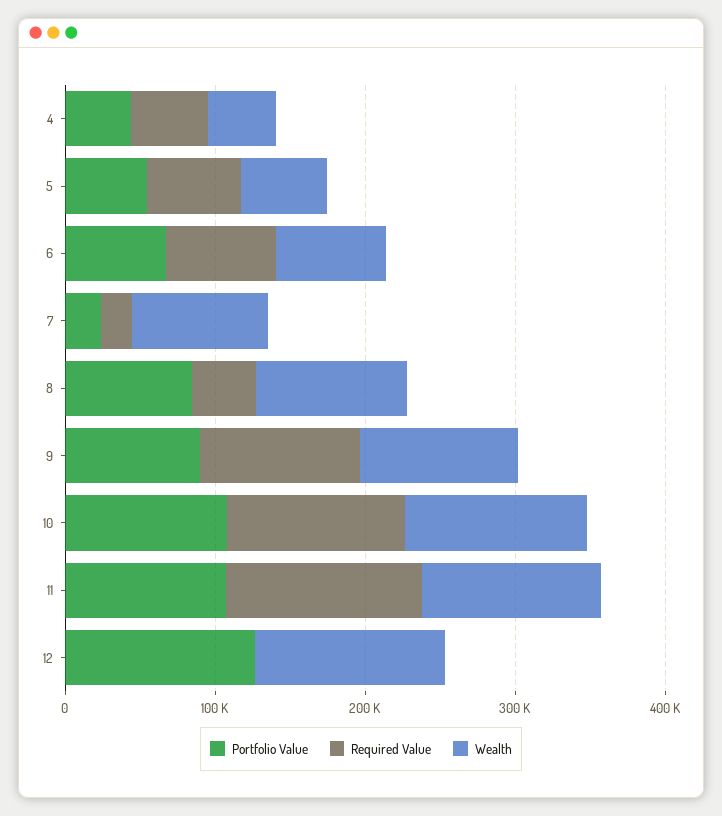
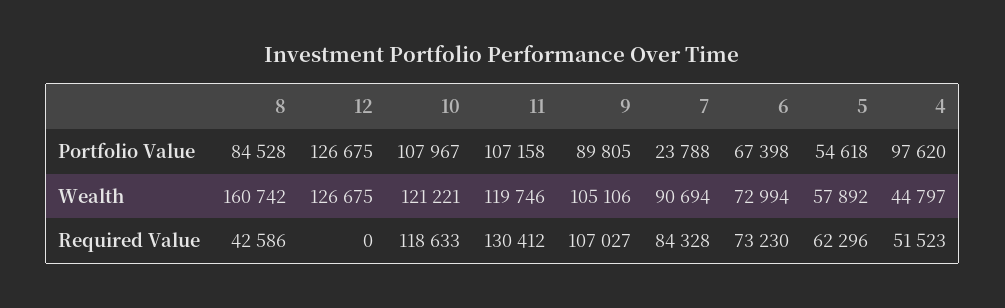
Portfolio Value, 4: 40000 -> 97620
Required Value, 7: 20000 -> 84328
Wealth, 8: 100000 -> 160742

